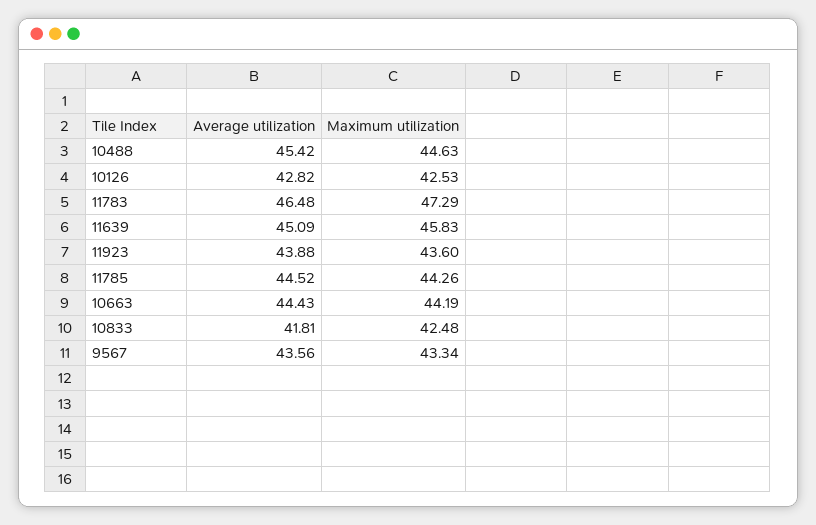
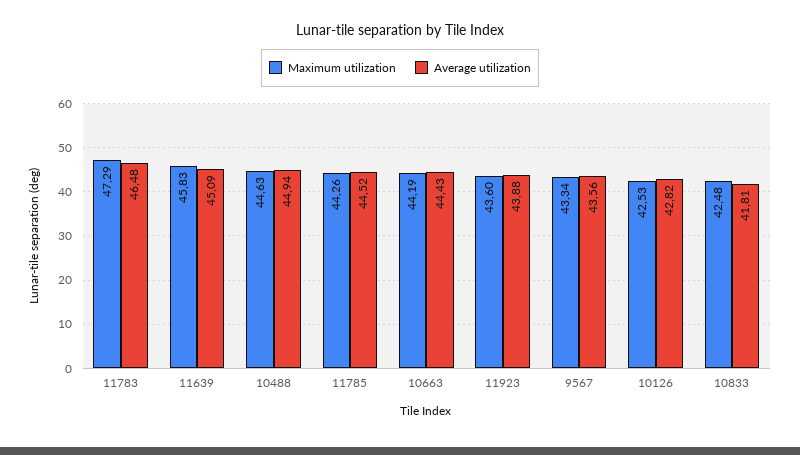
Average utilization, 10488: 45.42 -> 44.94

